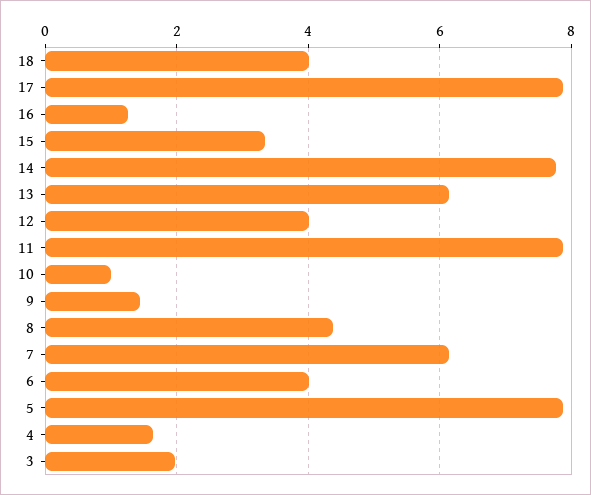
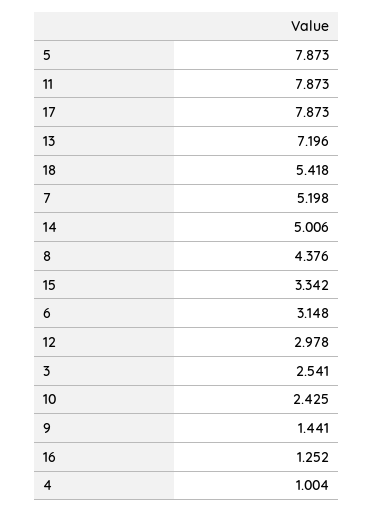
18: 4 -> 5.418
14: 7.8 -> 5.006
13: 6.2 -> 7.196
12: 4 -> 2.978
10: 1 -> 2.425
7: 6.2 -> 5.198
6: 4 -> 3.148
4: 1.6 -> 1.004
3: 2 -> 2.541

